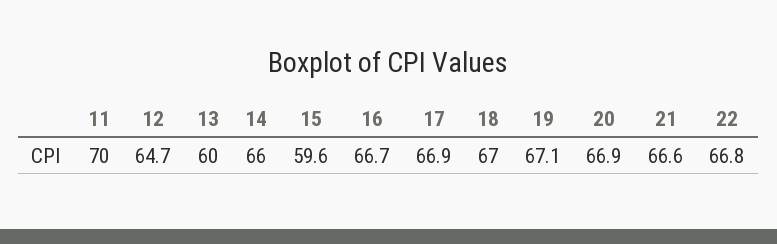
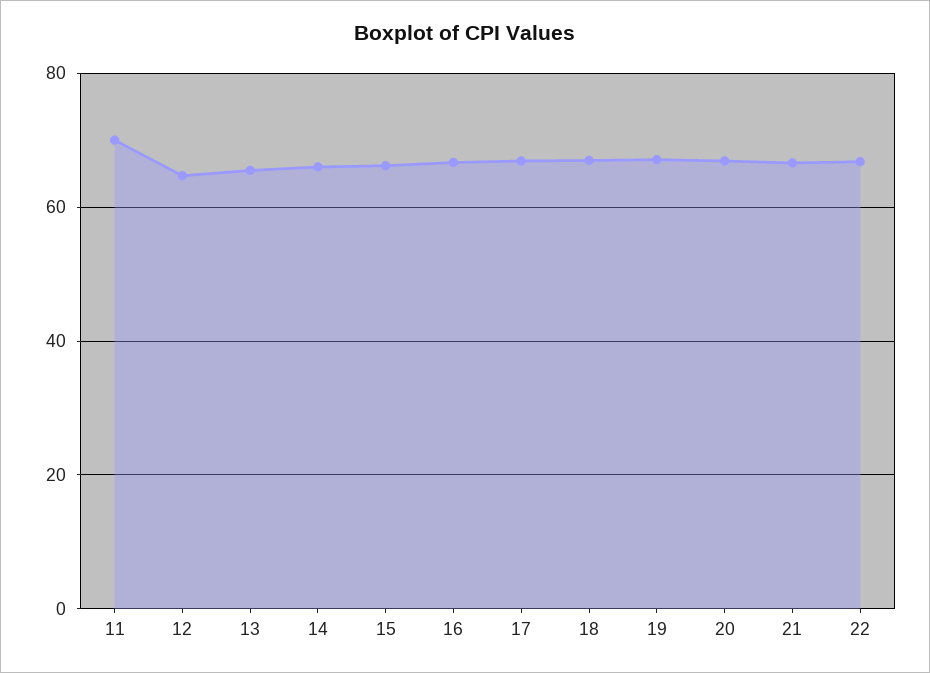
13: 60 -> 66
15: 59.6 -> 66

